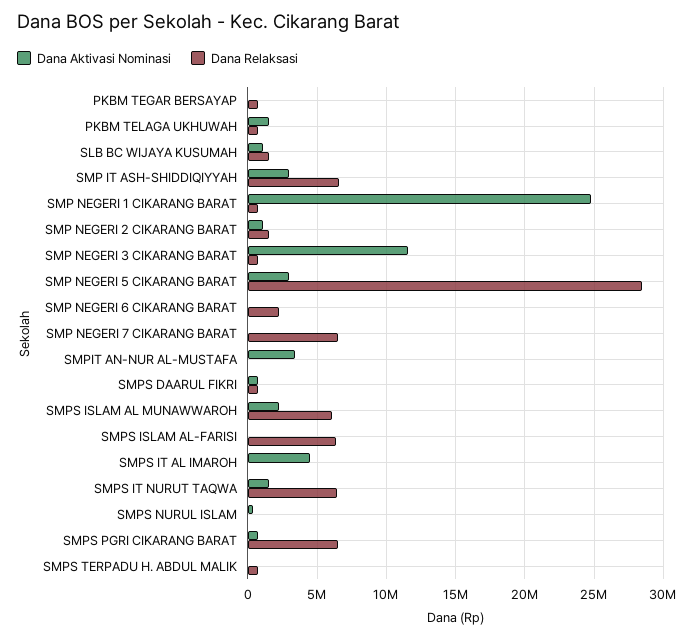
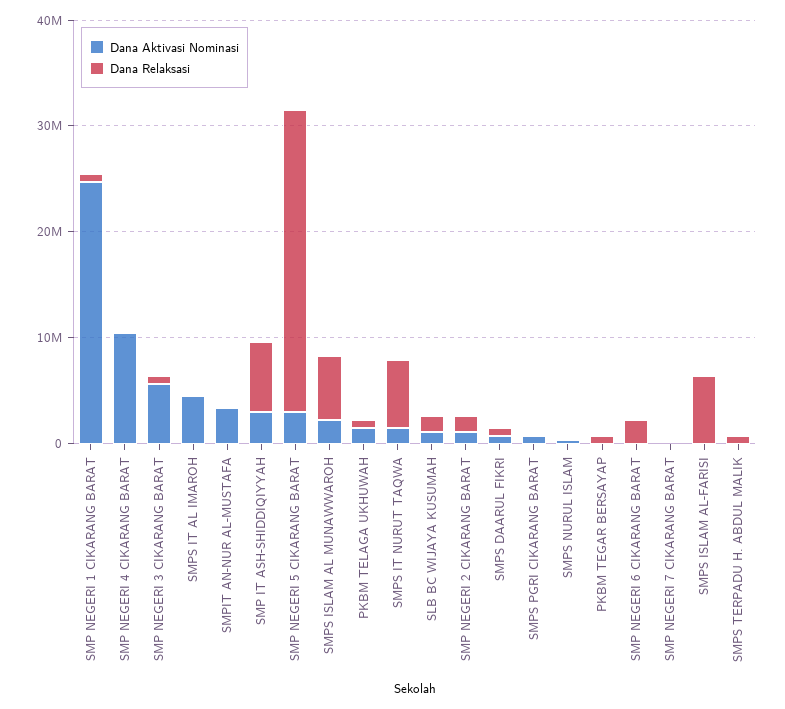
Dana Aktivasi Nominasi, SMP NEGERI 3 CIKARANG BARAT: 11500000 -> 6000000
Dana Relaksasi, SMP NEGERI 7 CIKARANG BARAT: 6500000 -> 0
Dana Relaksasi, SMPS PGRI CIKARANG BARAT: 6500000 -> 0
Dana Aktivasi Nominasi, SMP NEGERI 4 CIKARANG BARAT: none -> 10000000
Dana Relaksasi, SMP NEGERI 4 CIKARANG BARAT: none -> 0

